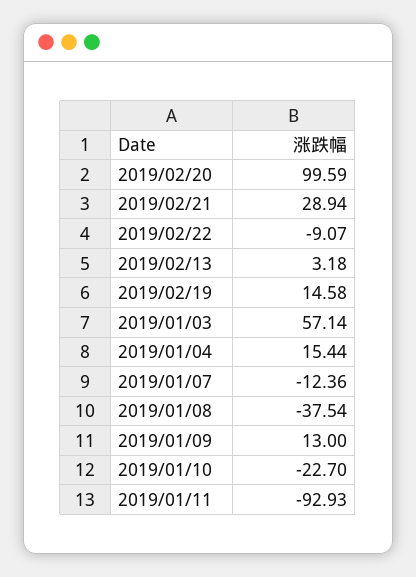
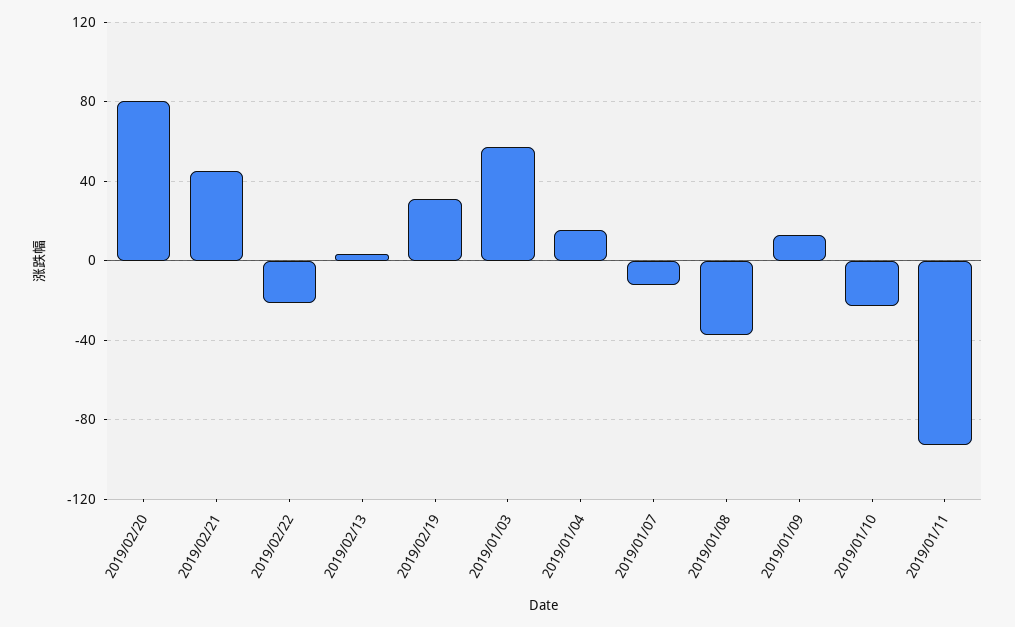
2019/02/20: 99.59 -> 80
2019/02/21: 28.94 -> 45
2019/02/22: -9.07 -> -20
2019/02/19: 14.58 -> 30

